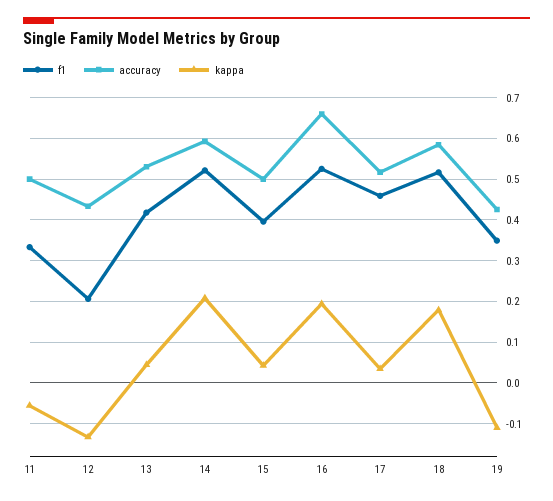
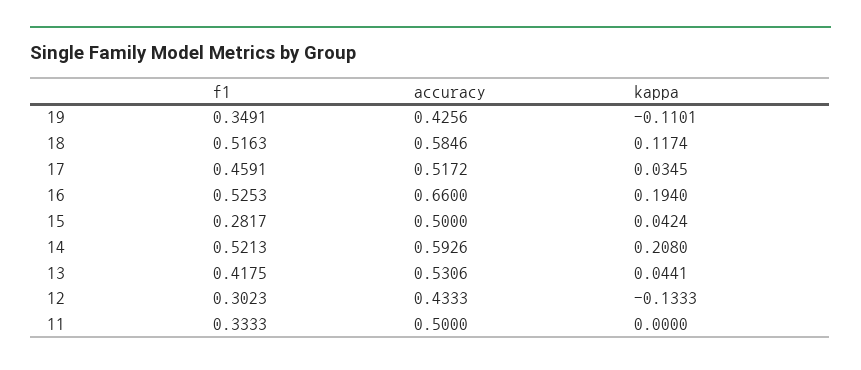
kappa, 11: -0.06 -> 0
f1, 12: 0.2 -> 0.3023
f1, 15: 0.4 -> 0.2817
kappa, 18: 0.18 -> 0.1174

